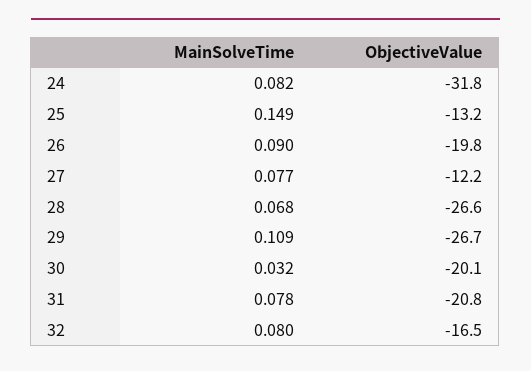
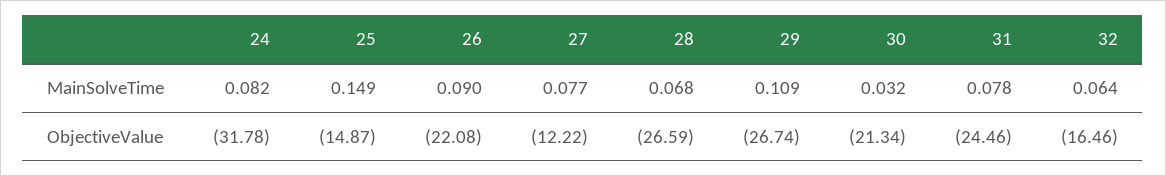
ObjectiveValue, 25: -13.2 -> -14.87
ObjectiveValue, 26: -19.8 -> -22.08
ObjectiveValue, 30: -20.1 -> -21.34
ObjectiveValue, 31: -20.8 -> -24.46
MainSolveTime, 32: 0.08 -> 0.064

